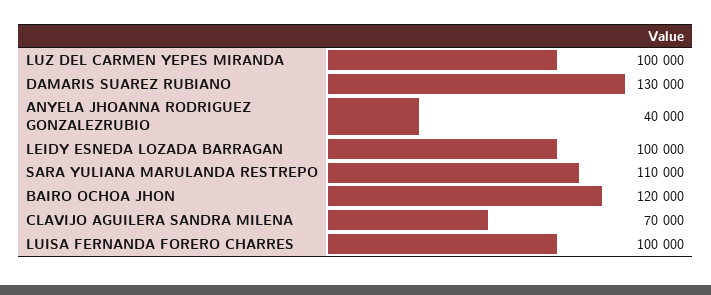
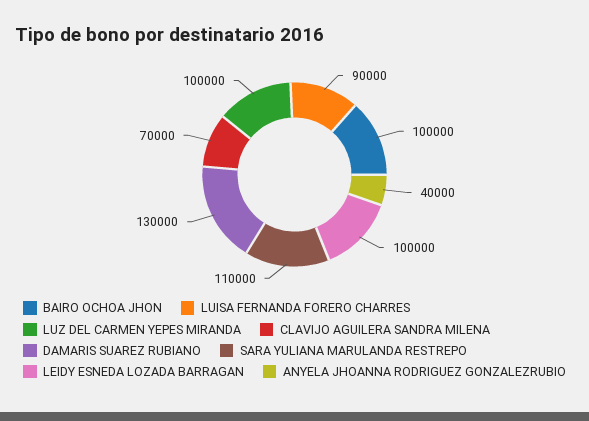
BAIRO OCHOA JHON: 120000 -> 100000
LUISA FERNANDA FORERO CHARRES: 100000 -> 90000

